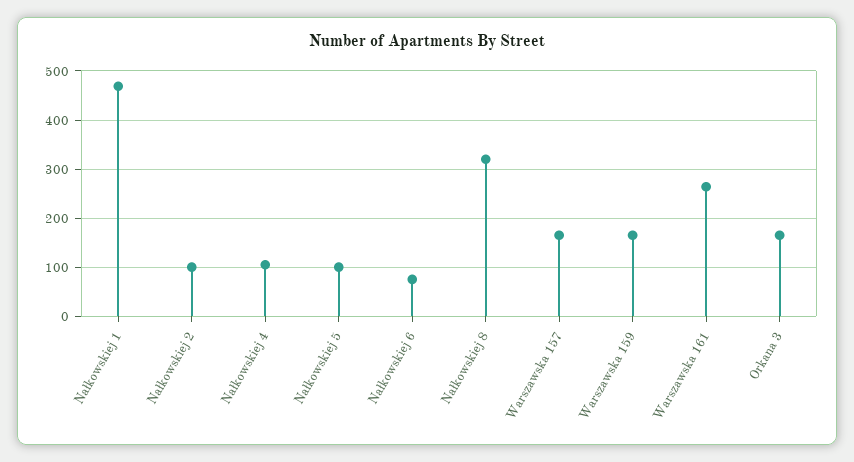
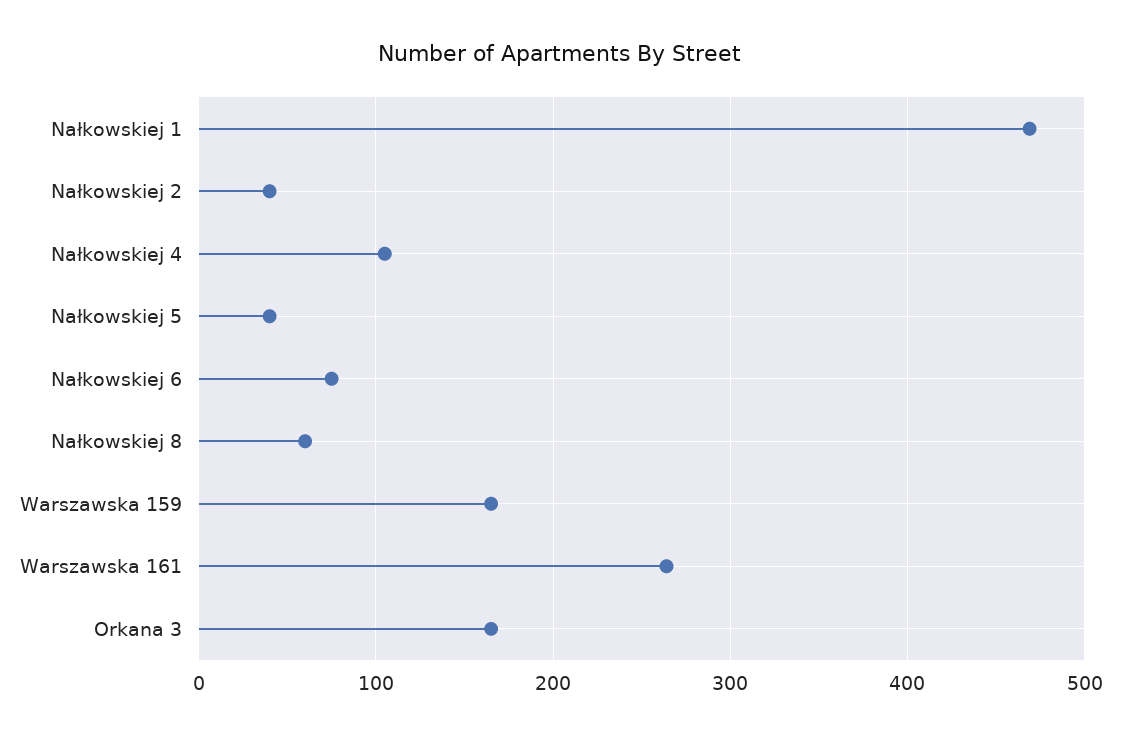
Nałkowskiej 2: 100 -> 40
Nałkowskiej 5: 100 -> 40
Nałkowskiej 8: 320 -> 60
Warszawska 157: 160 -> none

